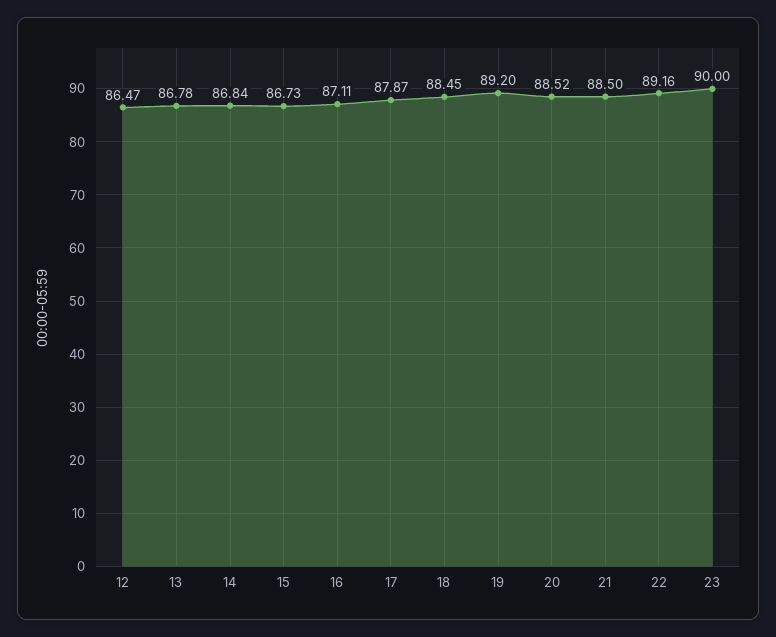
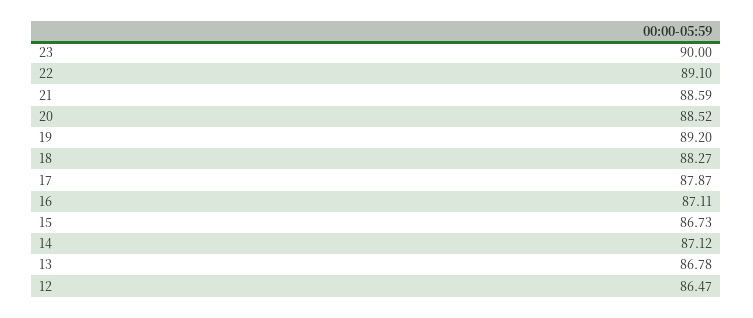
14: 86.84 -> 87.12
18: 88.45 -> 88.27
21: 88.5 -> 88.59
22: 89.16 -> 89.1

